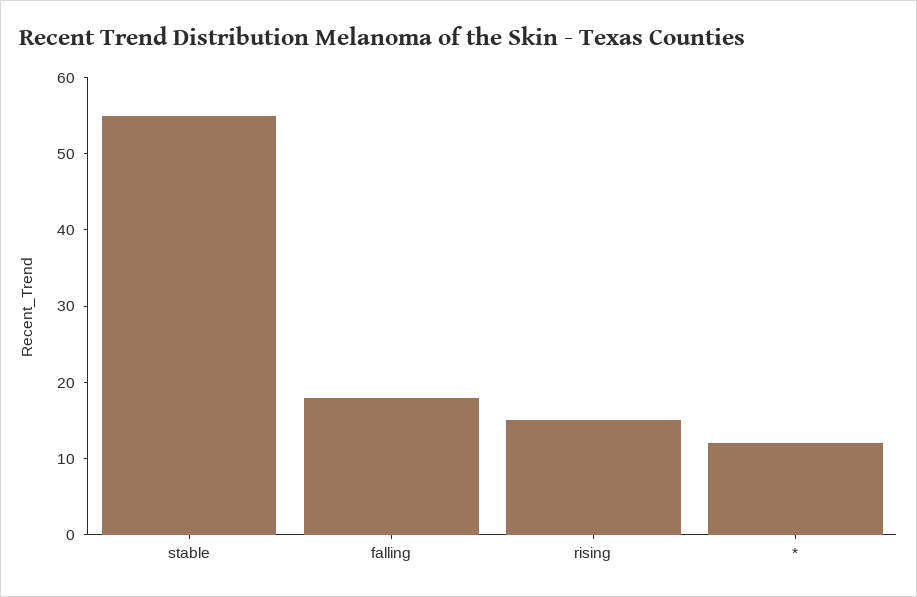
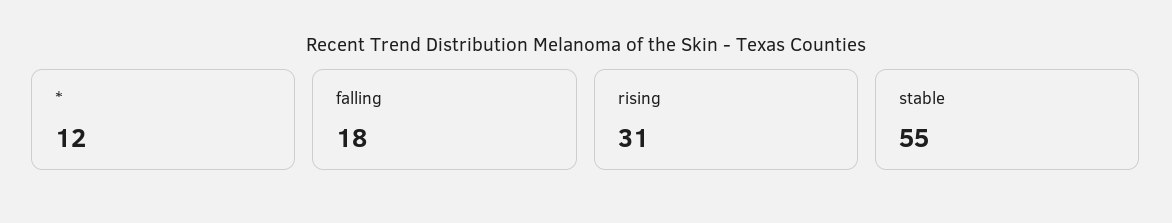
rising: 15 -> 31

